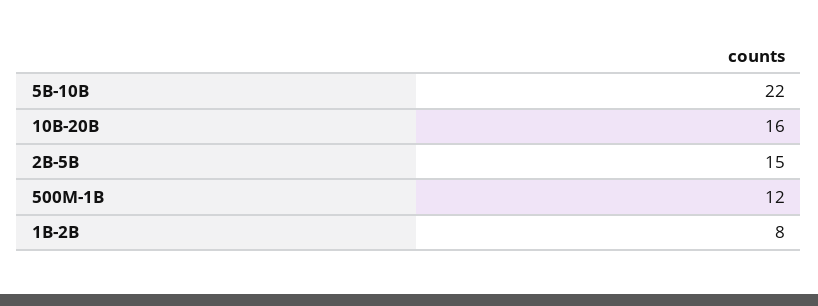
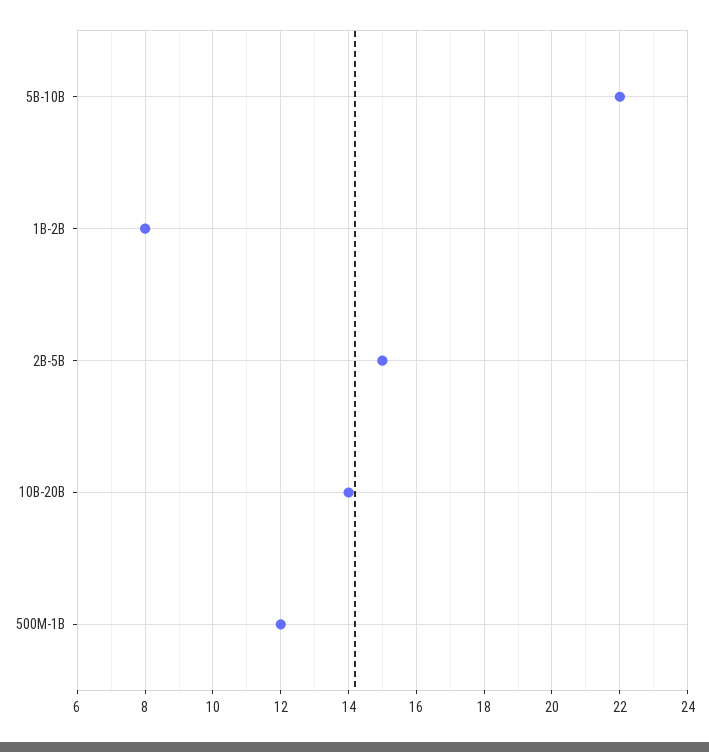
10B-20B: 16 -> 14

